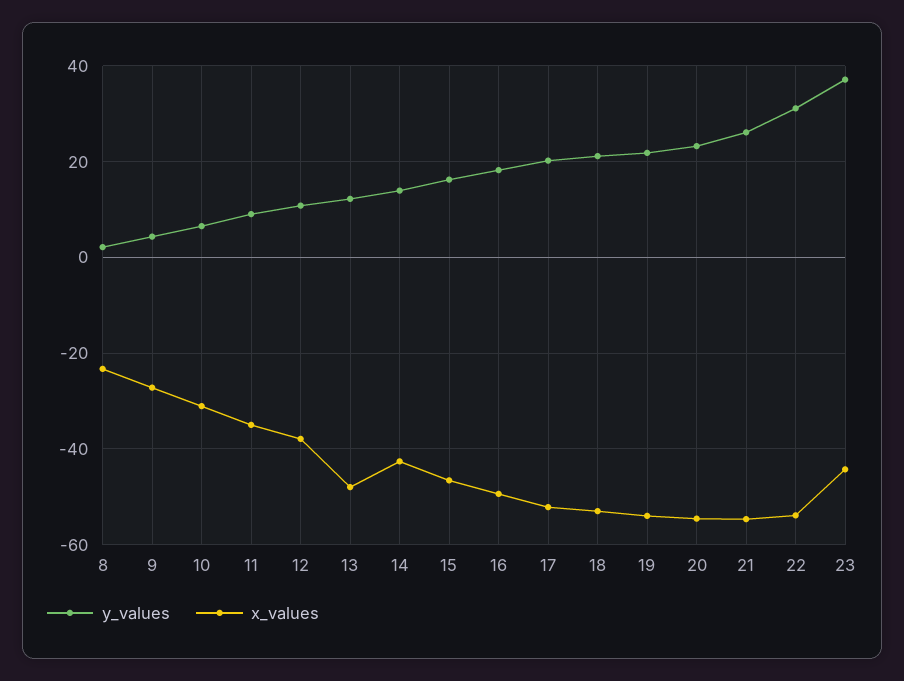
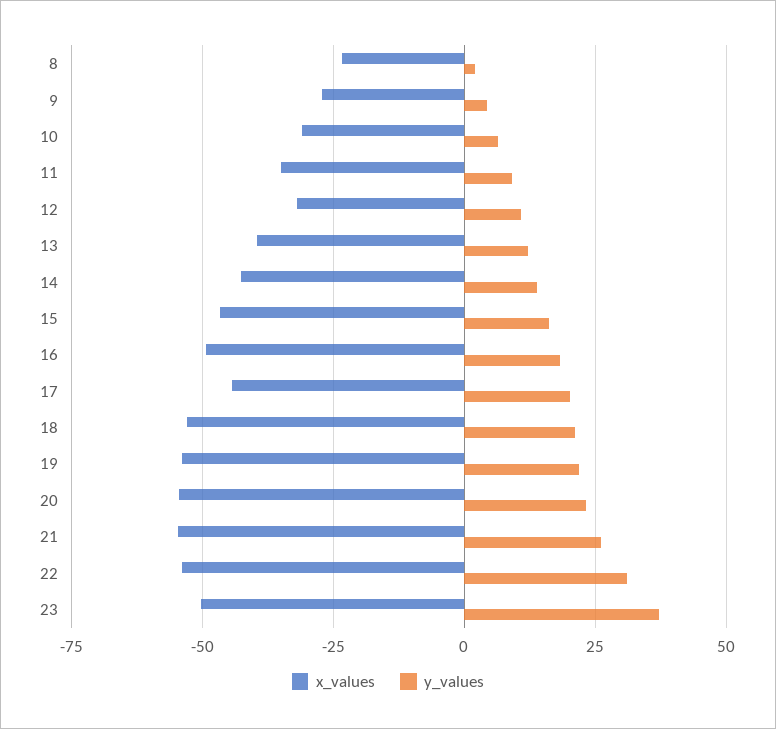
x_values, 12: -38 -> -32.5
x_values, 13: -48 -> -40
x_values, 17: -52 -> -45
x_values, 23: -44 -> -50

